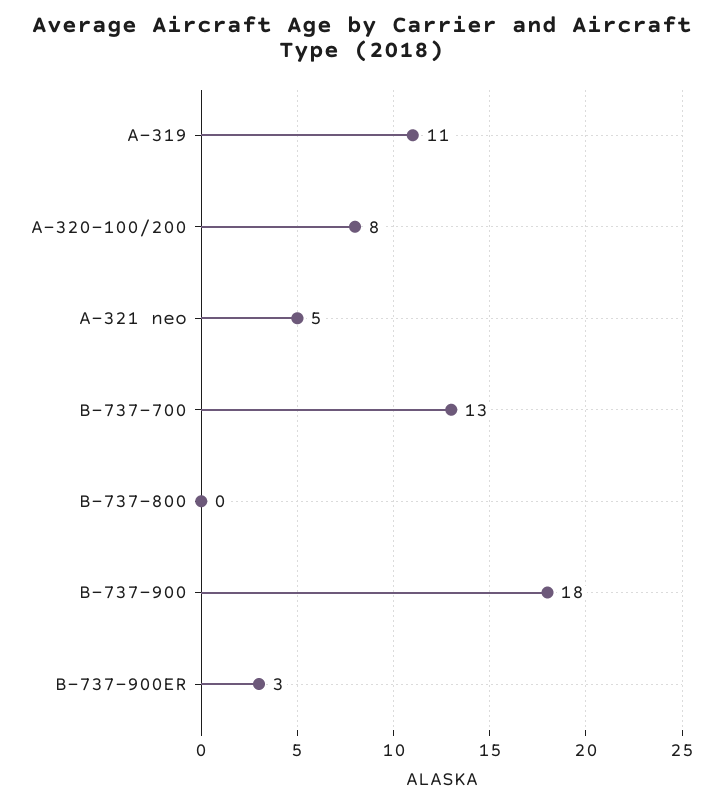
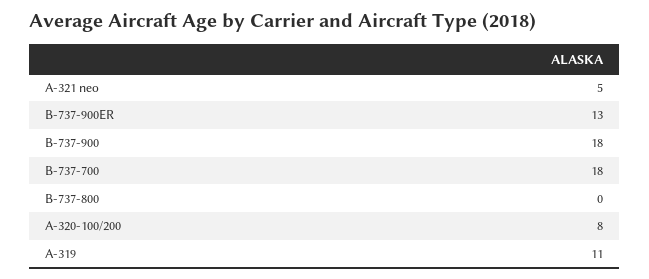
B-737-700: 13 -> 18
B-737-900ER: 3 -> 13

